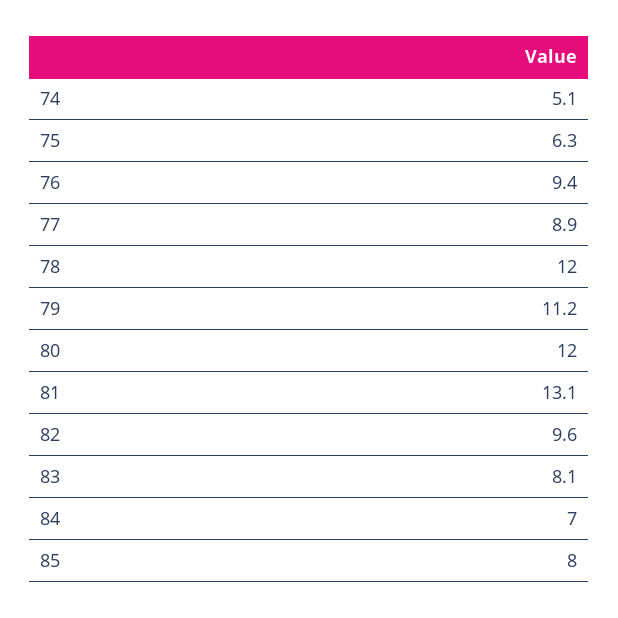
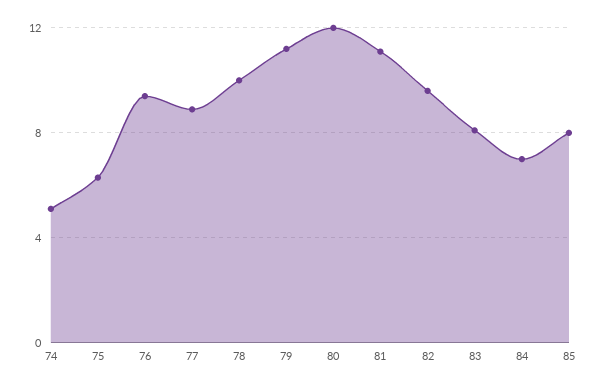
78: 12 -> 10
81: 13.1 -> 11

